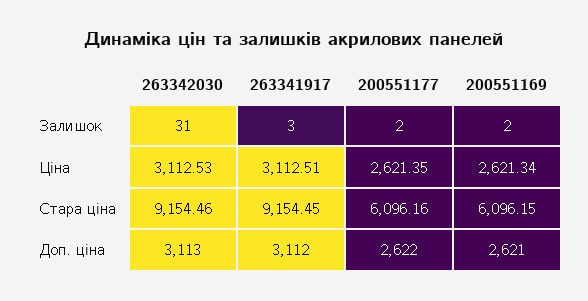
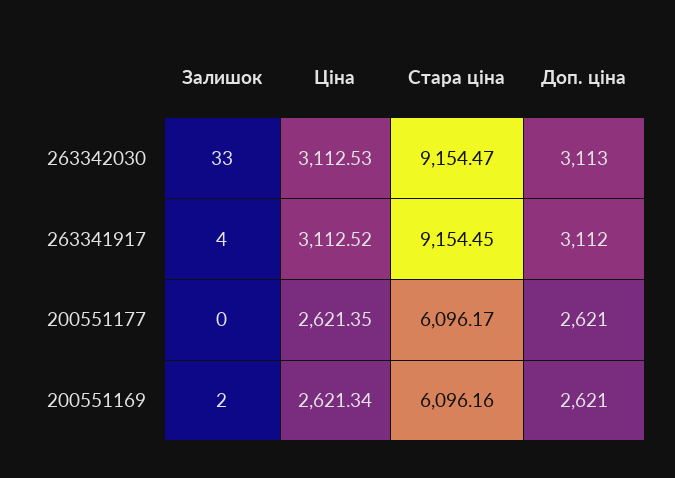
263342030, Залишок: 31 -> 33
263341917, Залишок: 3 -> 4
200551177, Залишок: 2 -> 0
263341917, Ціна: 3112.51 -> 3112.52
263342030, Стара ціна: 9154.46 -> 9154.47
200551177, Стара ціна: 6096.16 -> 6096.17
200551169, Стара ціна: 6096.15 -> 6096.16
200551177, Доп. ціна: 2622 -> 2621

